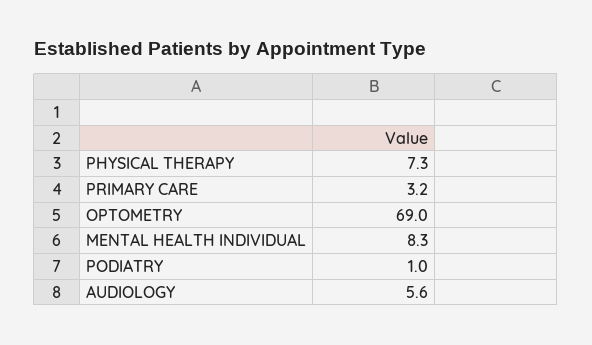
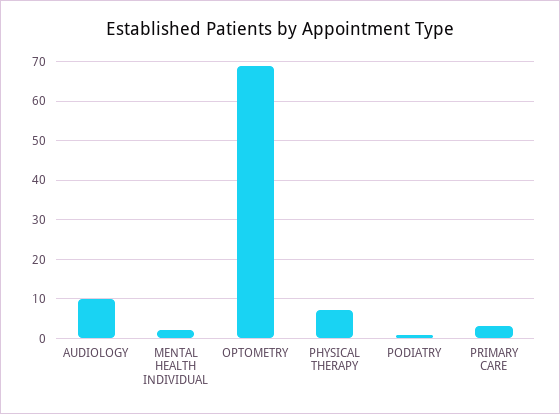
MENTAL HEALTH INDIVIDUAL: 8.3 -> 2
AUDIOLOGY: 5.6 -> 10

